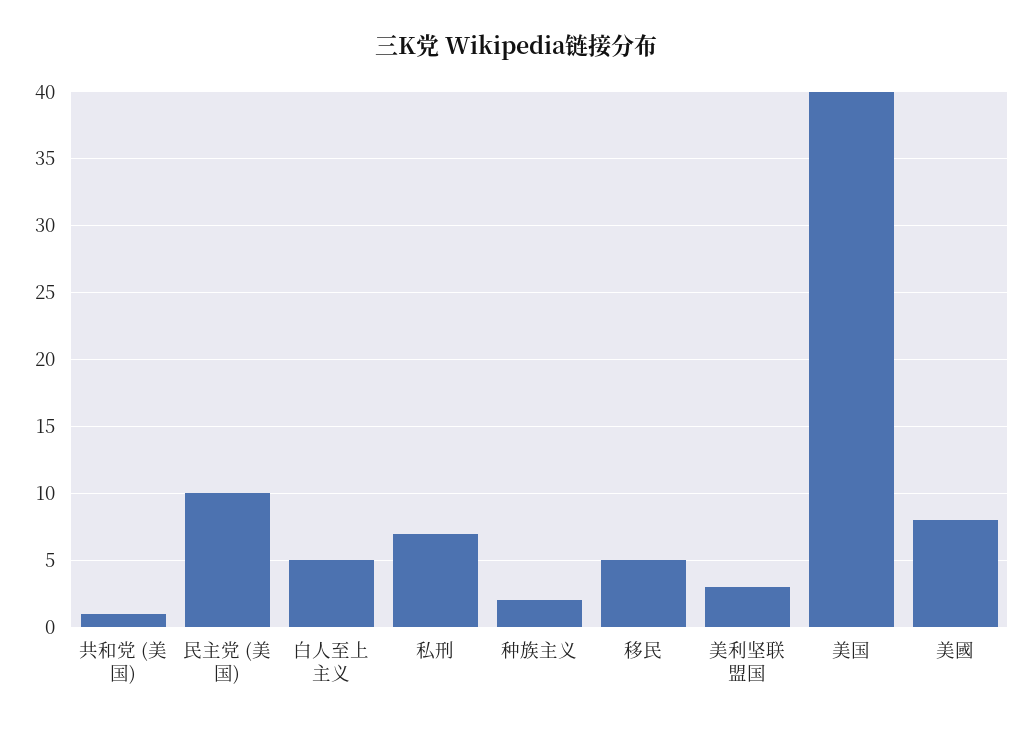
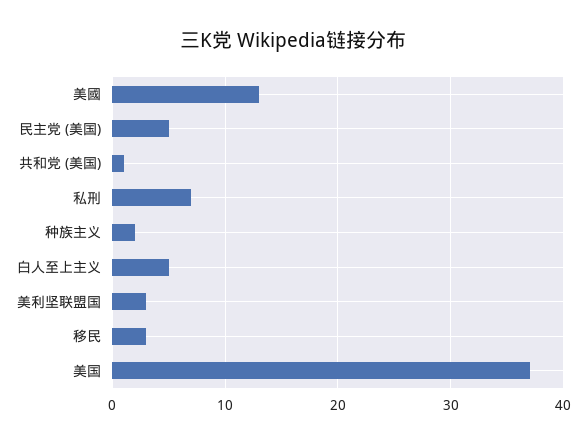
民主党 (美国): 10 -> 5
移民: 5 -> 3
美国: 40 -> 37
美國: 8 -> 13

